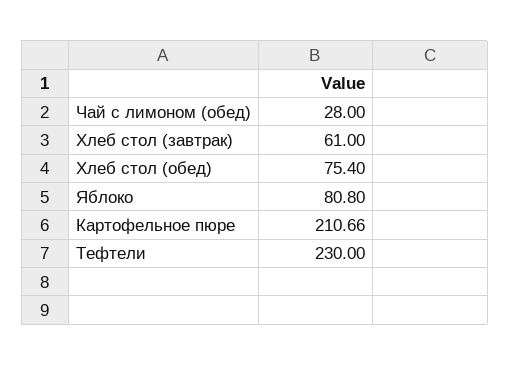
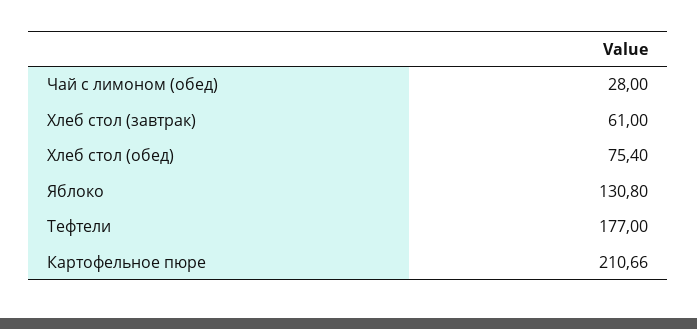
Яблоко: 80.8 -> 130.8
Тефтели: 230 -> 177

